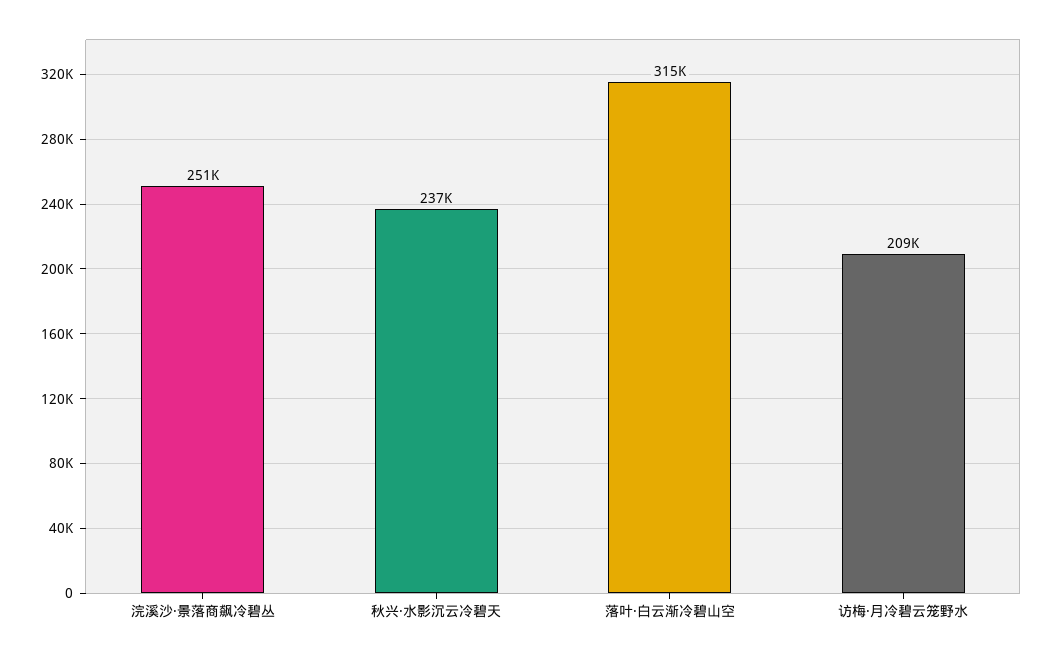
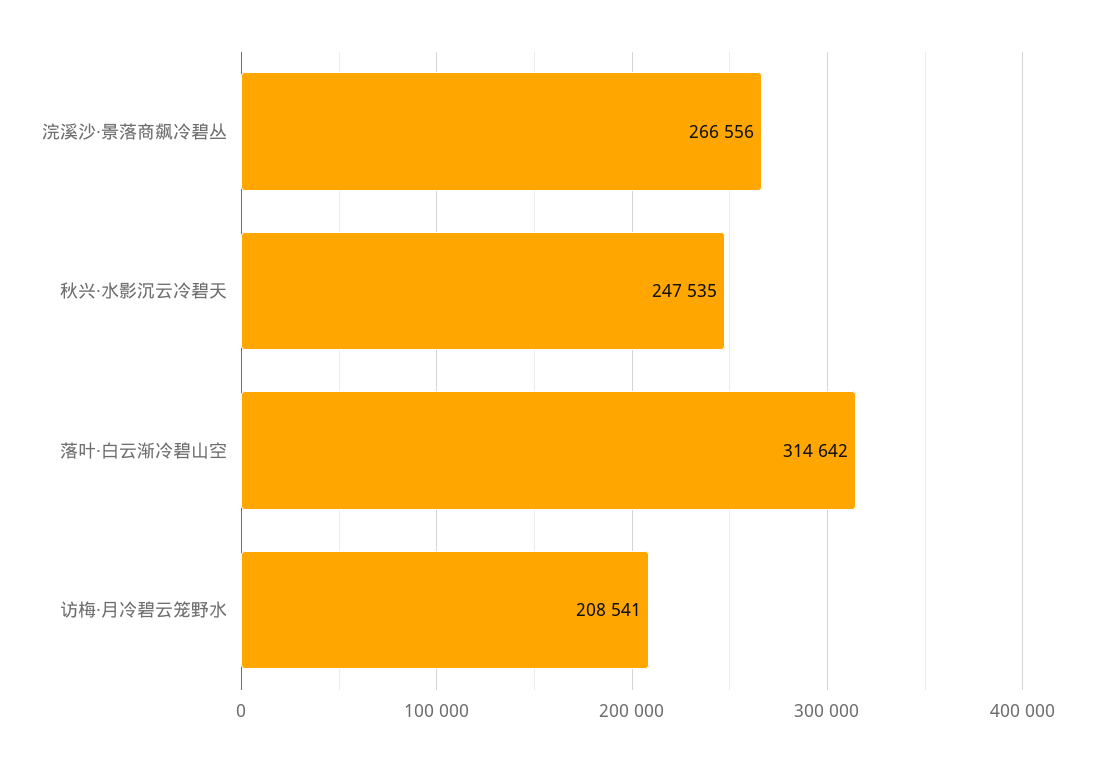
浣溪沙·景落商飙冷碧丛: 251000 -> 266556
秋兴·水影沉云冷碧天: 237000 -> 247535

